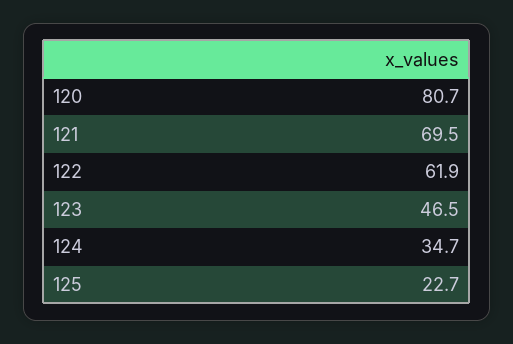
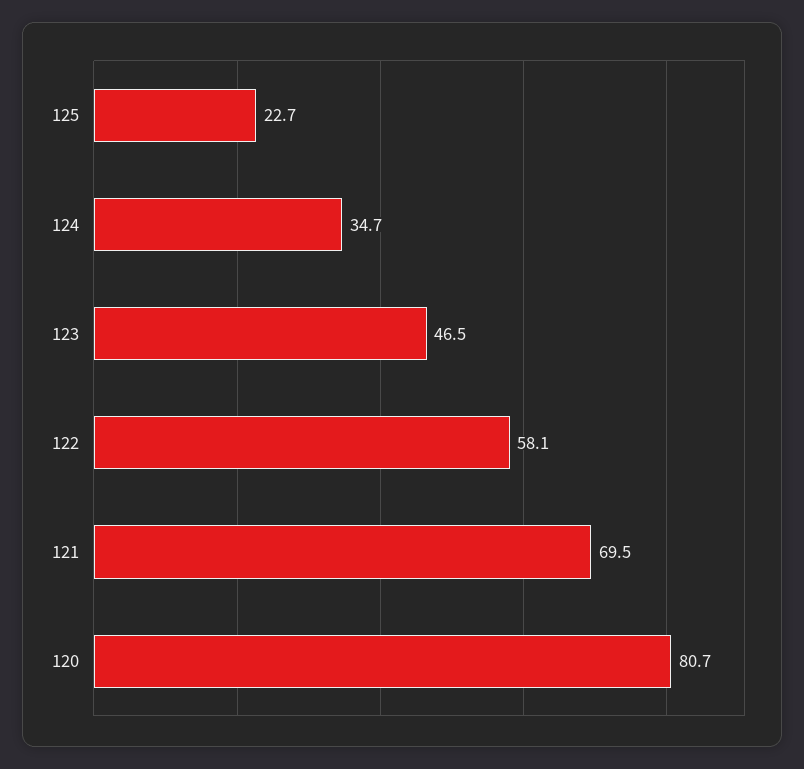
122: 61.9 -> 58.1

